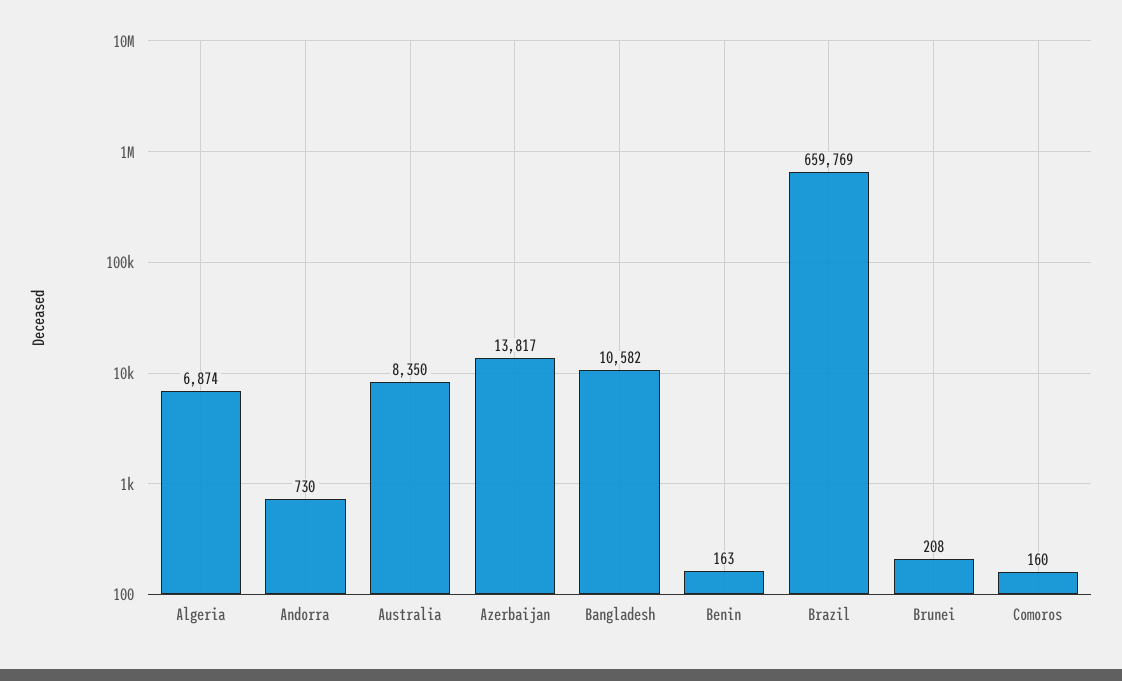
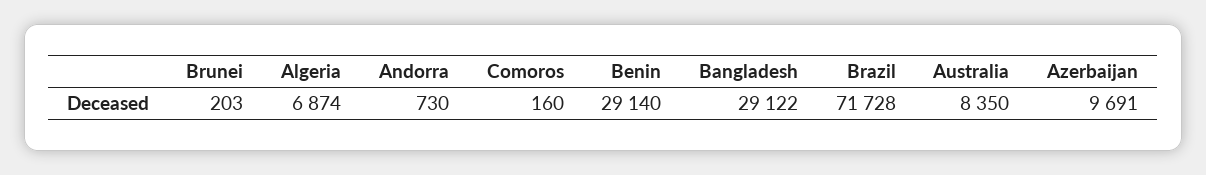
Azerbaijan: 13817 -> 9691
Bangladesh: 10582 -> 29122
Benin: 163 -> 29140
Brazil: 659769 -> 71728
Brunei: 208 -> 203

